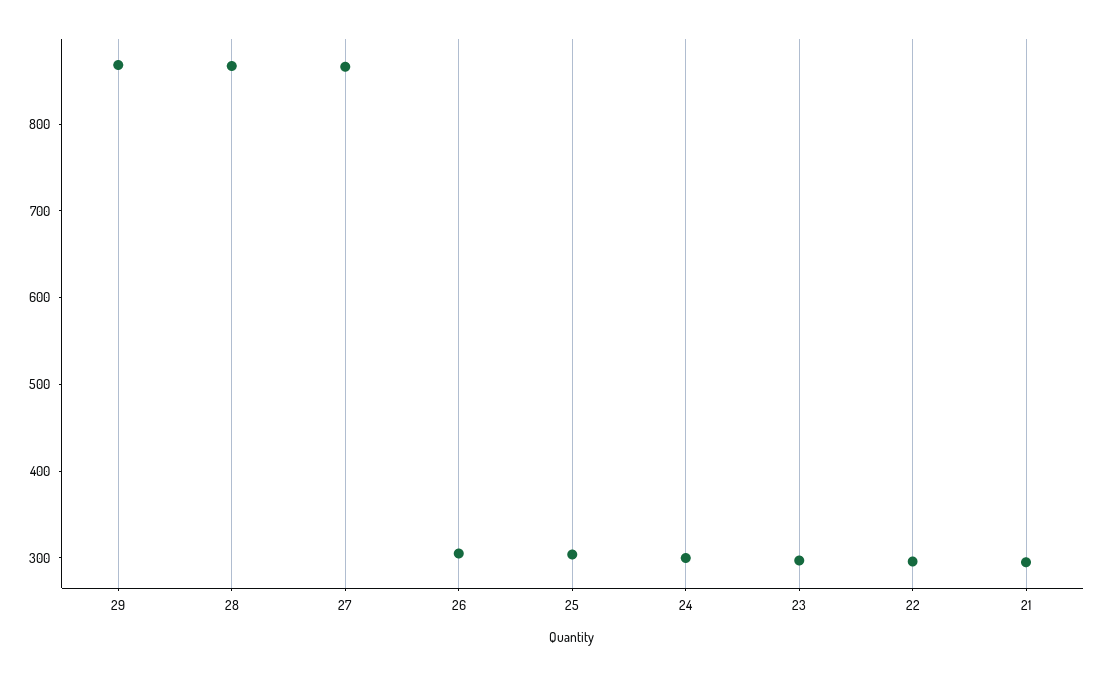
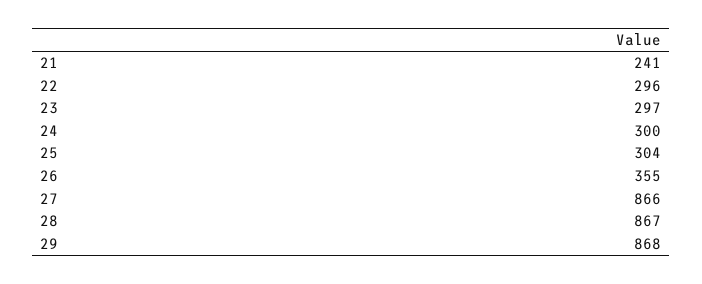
26: 300 -> 355
21: 300 -> 241

